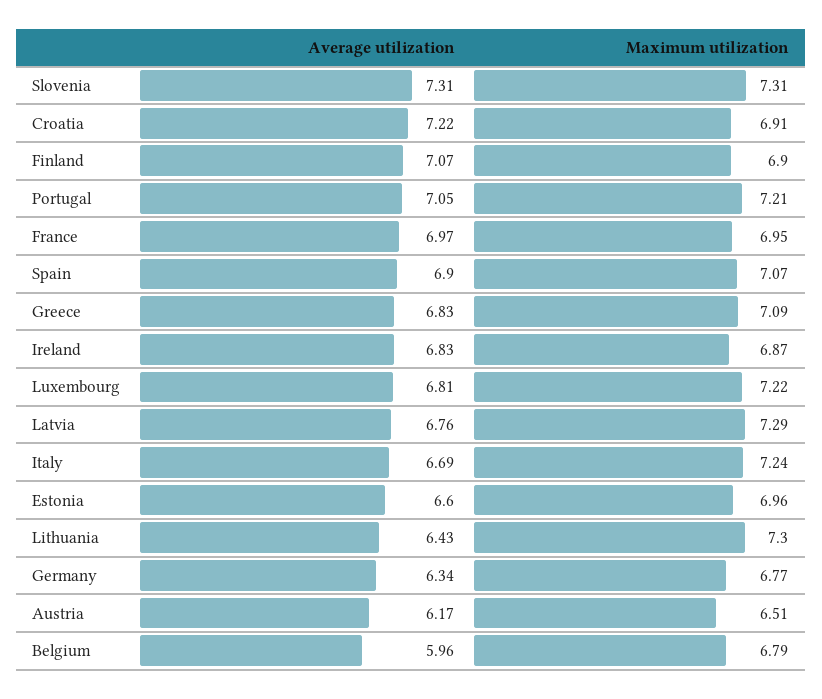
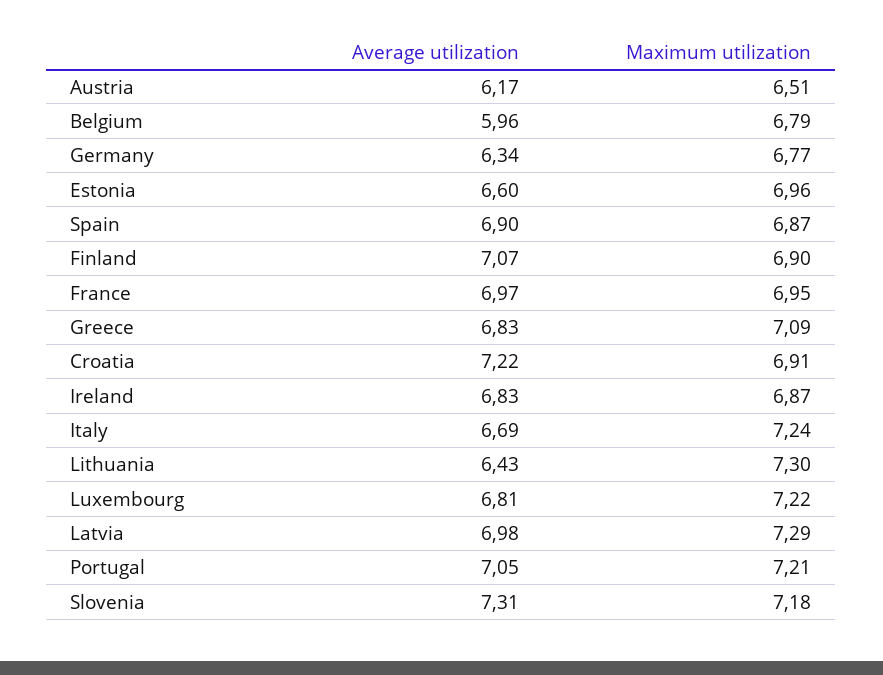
Maximum utilization, Slovenia: 7.31 -> 7.18
Maximum utilization, Spain: 7.07 -> 6.87
Average utilization, Latvia: 6.76 -> 6.98

